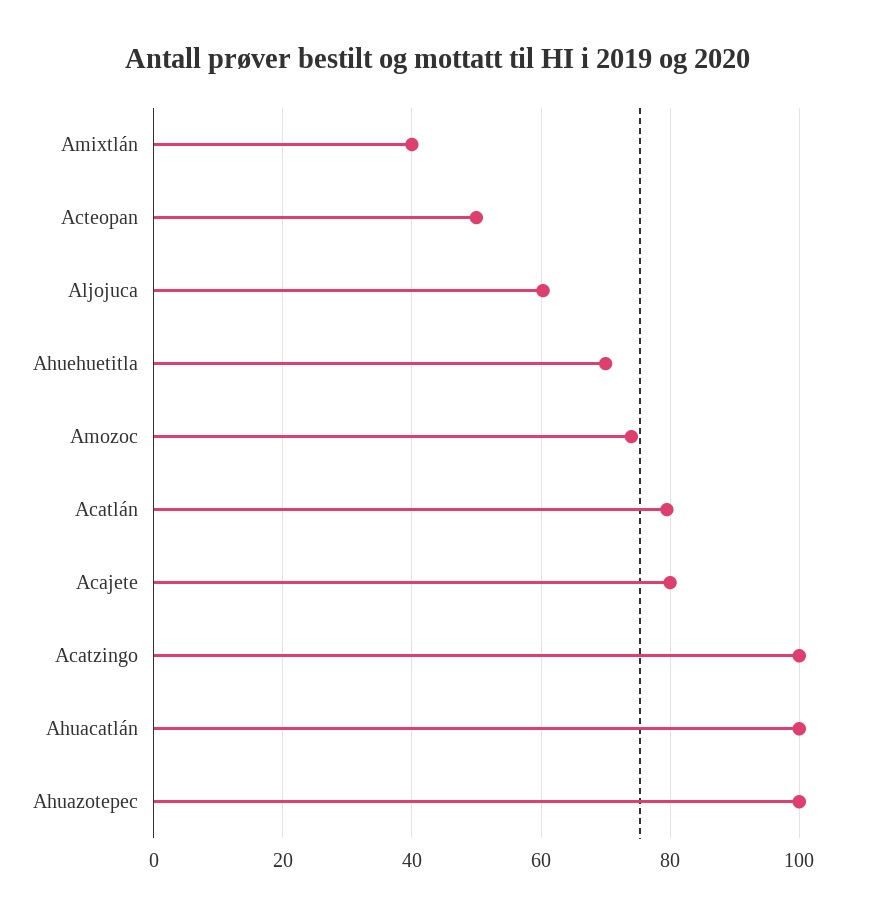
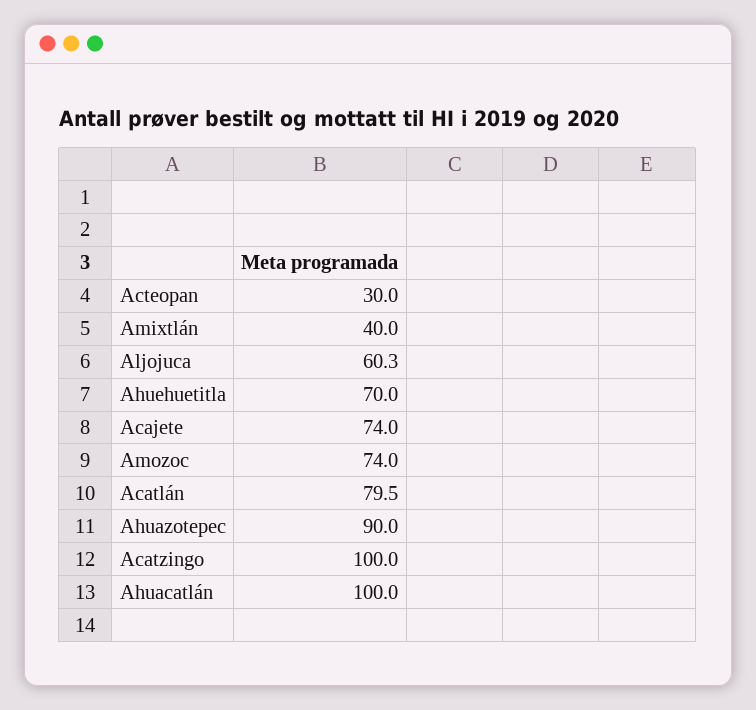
Acteopan: 50 -> 30
Acajete: 80 -> 74
Ahuazotepec: 100 -> 90

